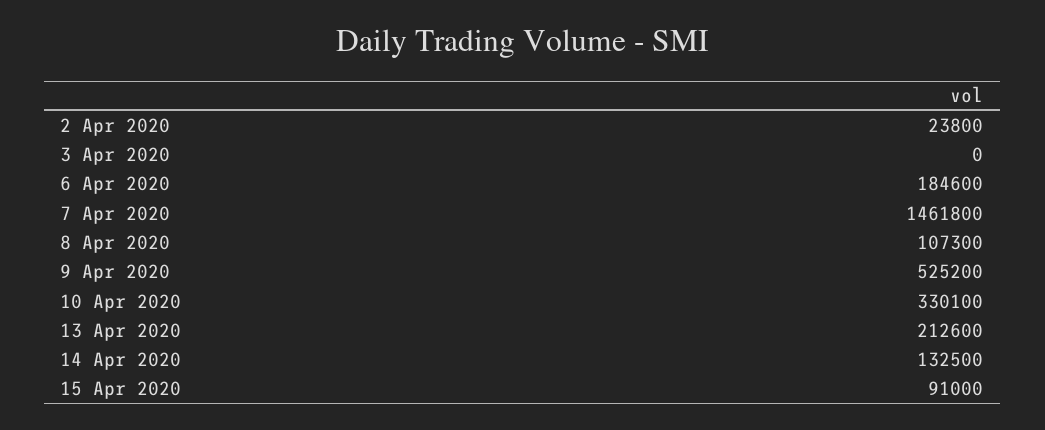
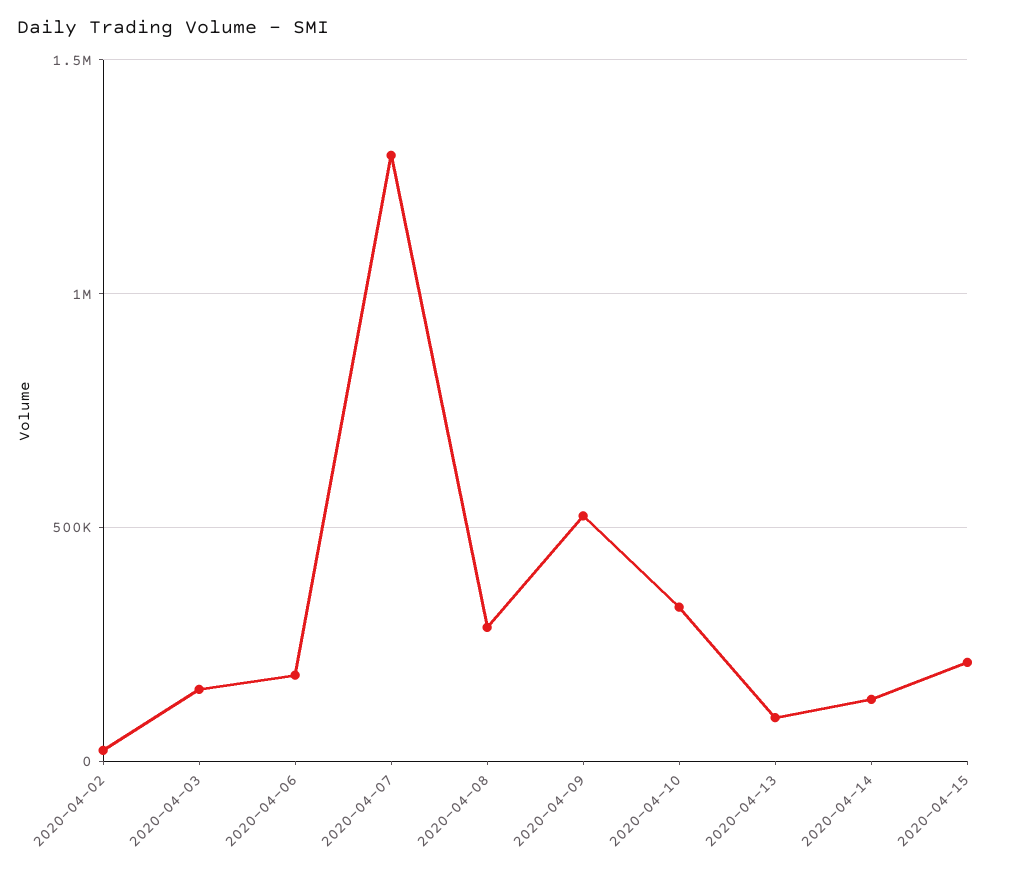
3 Apr 2020: 0 -> 150000
7 Apr 2020: 1461800 -> 1300000
8 Apr 2020: 107300 -> 300000
13 Apr 2020: 212600 -> 100000
15 Apr 2020: 91000 -> 200000

